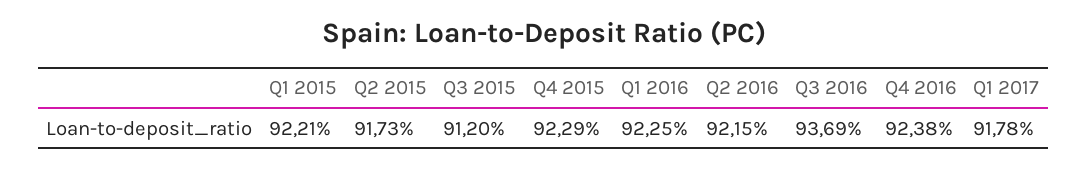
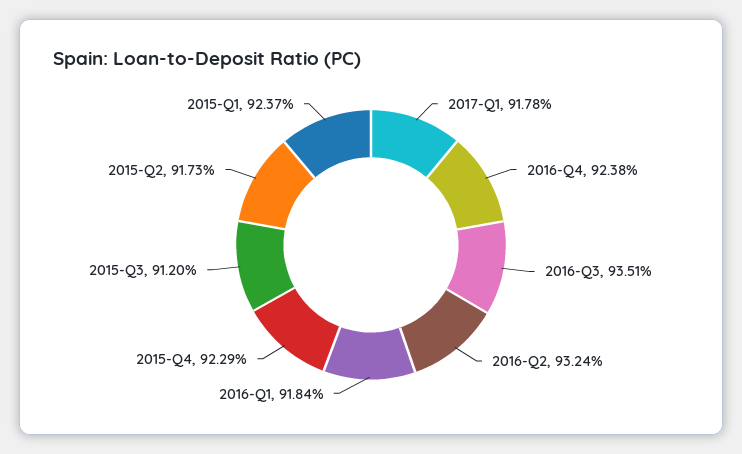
Q1 2015: 92.21 -> 92.37
Q1 2016: 92.25 -> 91.84
Q2 2016: 92.15 -> 93.24
Q3 2016: 93.69 -> 93.51

